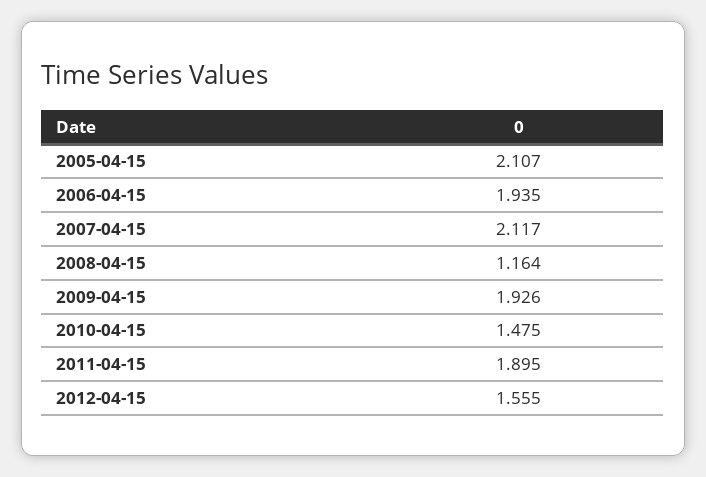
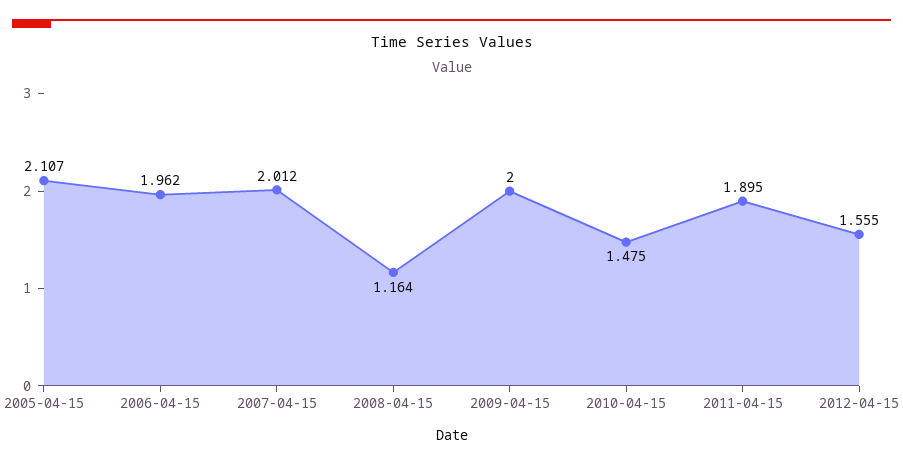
2006-04-15: 1.935 -> 1.962
2007-04-15: 2.117 -> 2.012
2009-04-15: 1.926 -> 2

